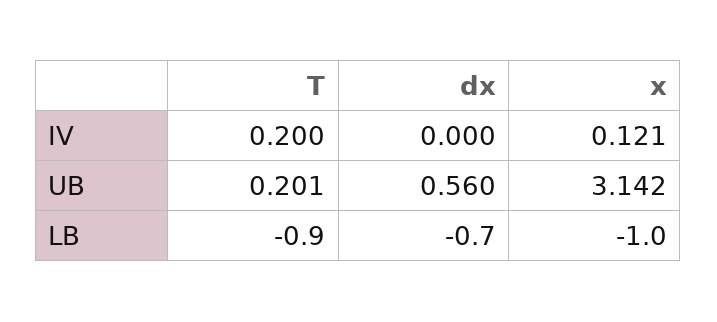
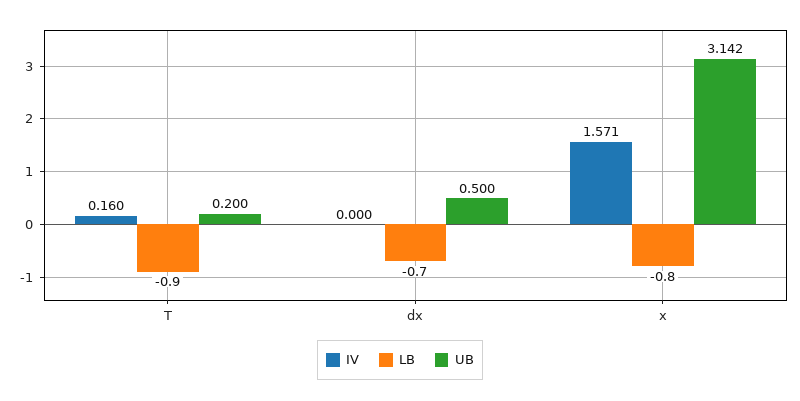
IV, T: 0.2 -> 0.16
IV, x: 0.121 -> 1.571
UB, T: 0.201 -> 0.2
UB, dx: 0.56 -> 0.5
LB, x: -1 -> -0.8

